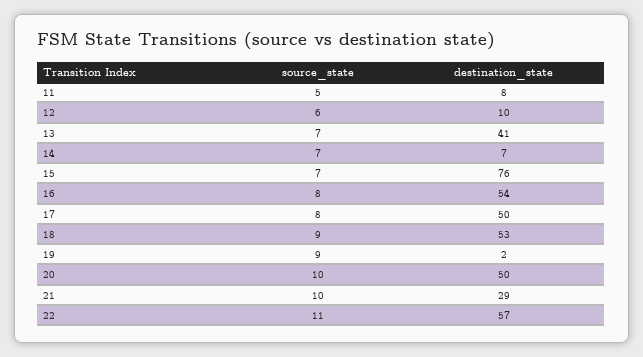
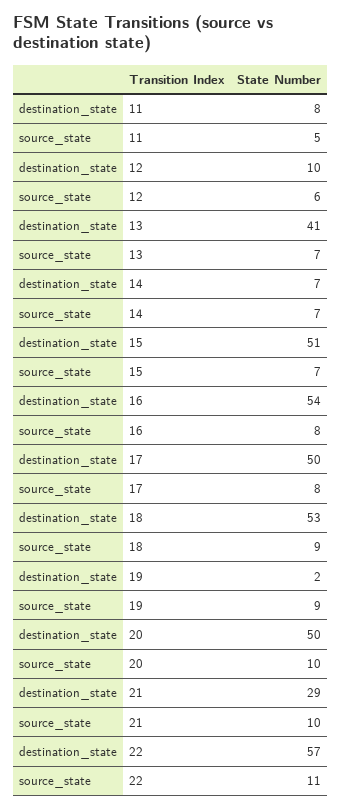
destination_state, 15: 76 -> 51

